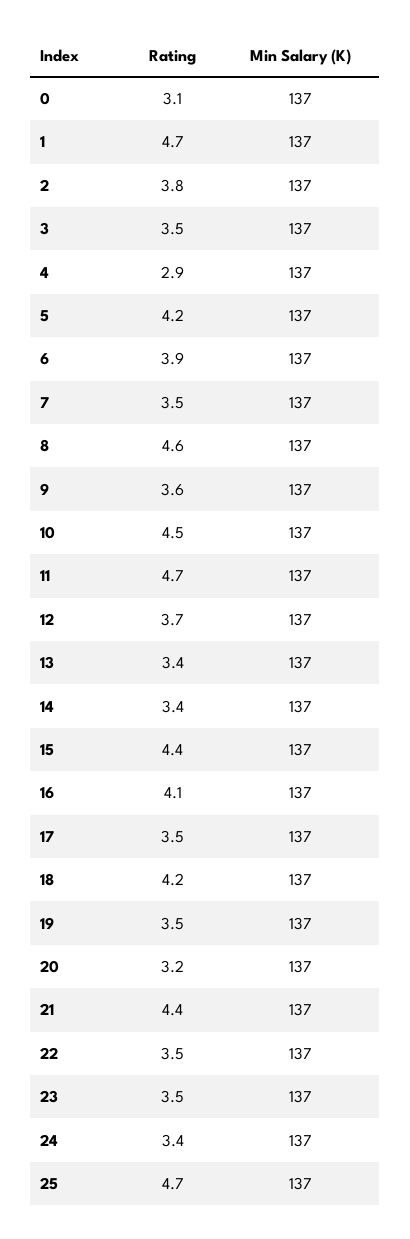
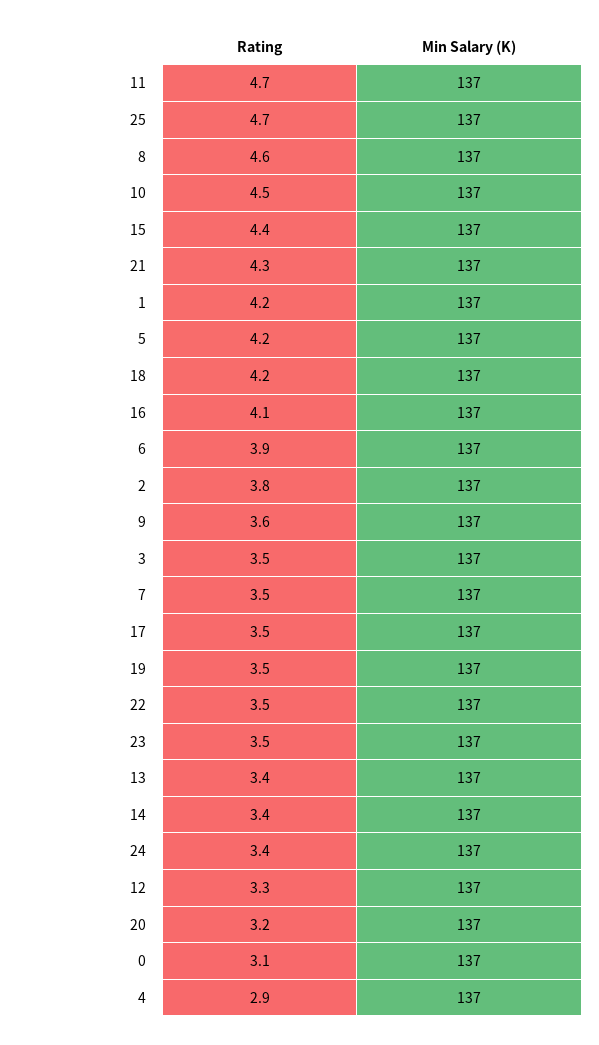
Rating, 1: 4.7 -> 4.2
Rating, 12: 3.7 -> 3.3
Rating, 21: 4.4 -> 4.3

